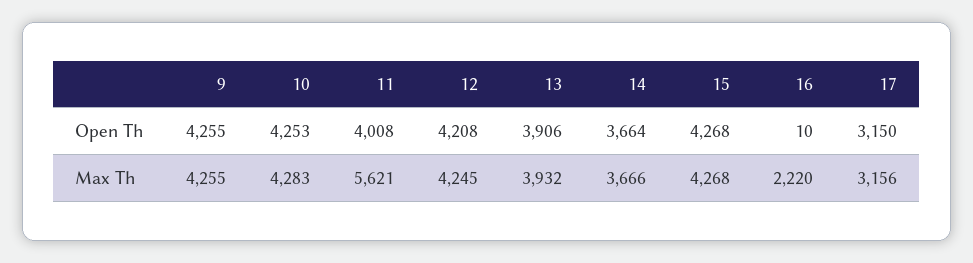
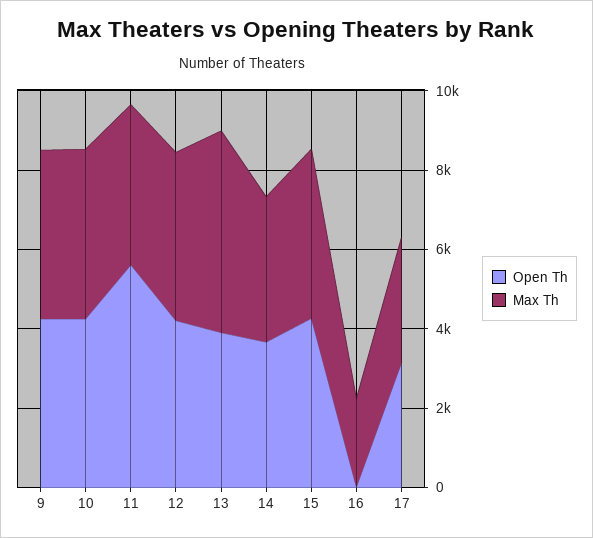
Open Th, 11: 4008 -> 5500
Max Th, 11: 5621 -> 4000
Max Th, 13: 3932 -> 5000

